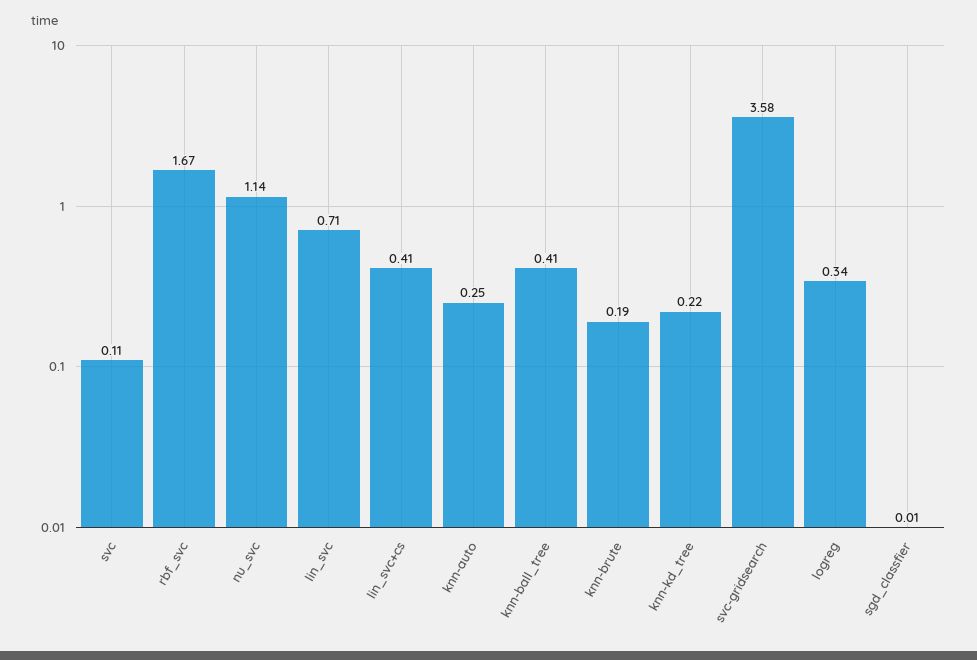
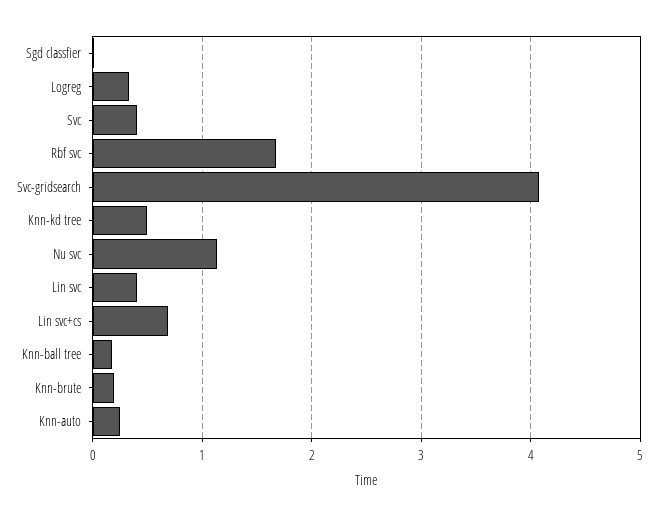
svc: 0.11 -> 0.4
lin_svc: 0.71 -> 0.4
lin_svc+cs: 0.41 -> 0.7
knn-ball_tree: 0.41 -> 0.2
knn-kd_tree: 0.22 -> 0.5
svc-gridsearch: 3.58 -> 4.1

